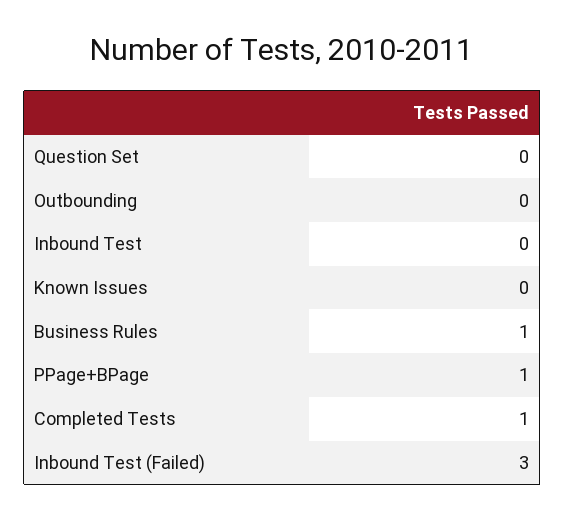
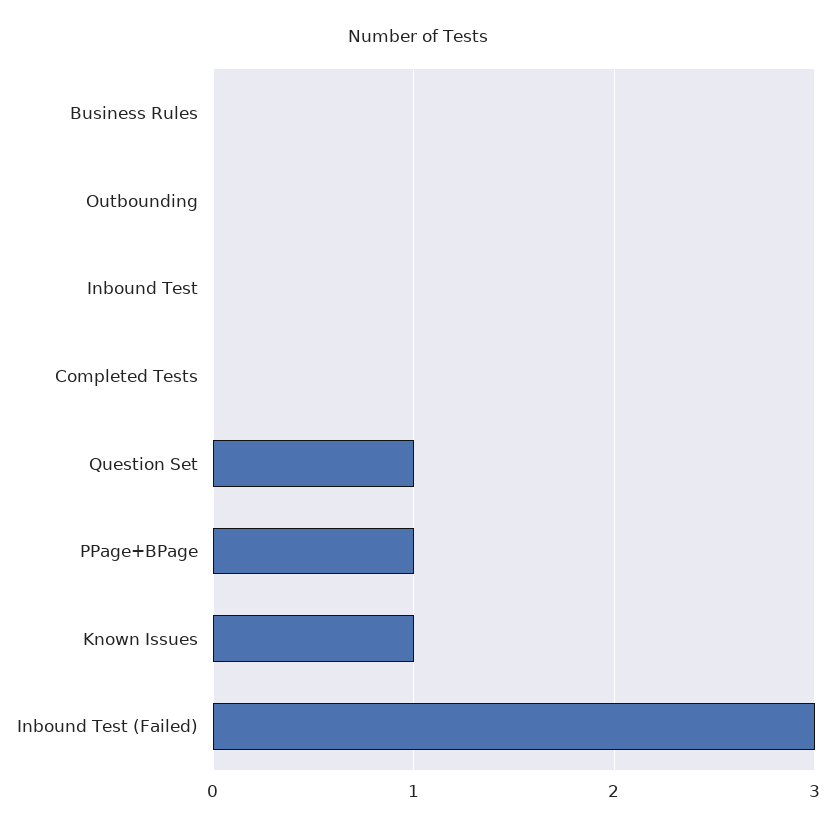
Question Set: 0 -> 1
Known Issues: 0 -> 1
Business Rules: 1 -> 0
Completed Tests: 1 -> 0

